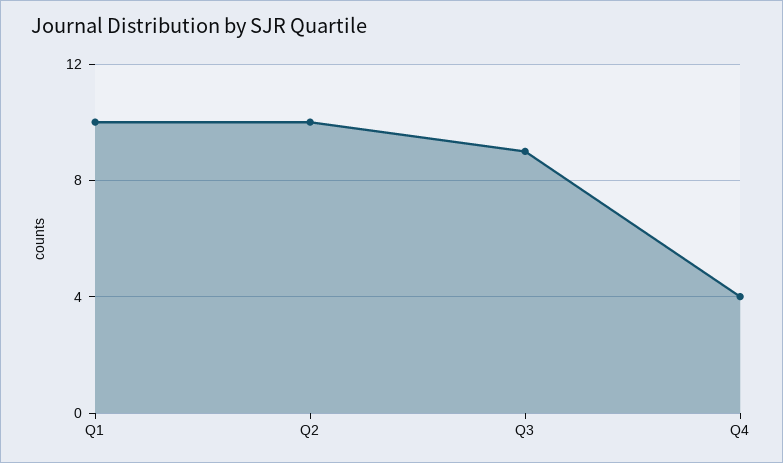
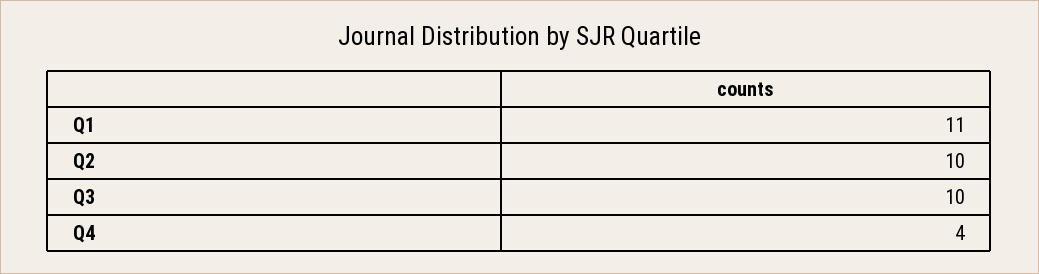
Q1: 10 -> 11
Q3: 9 -> 10

